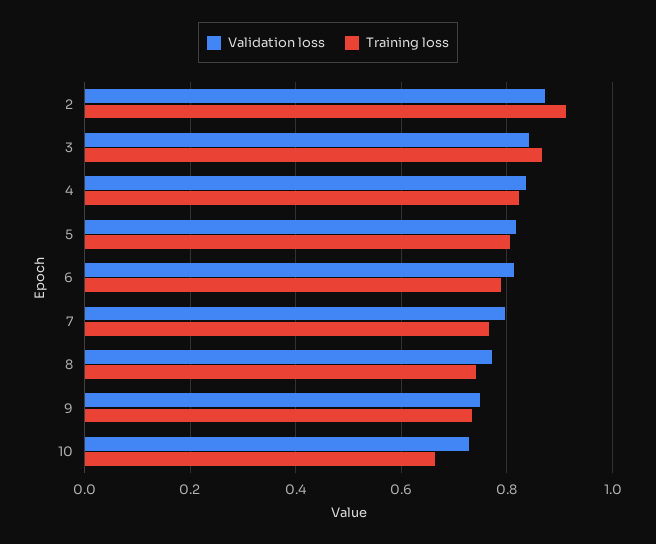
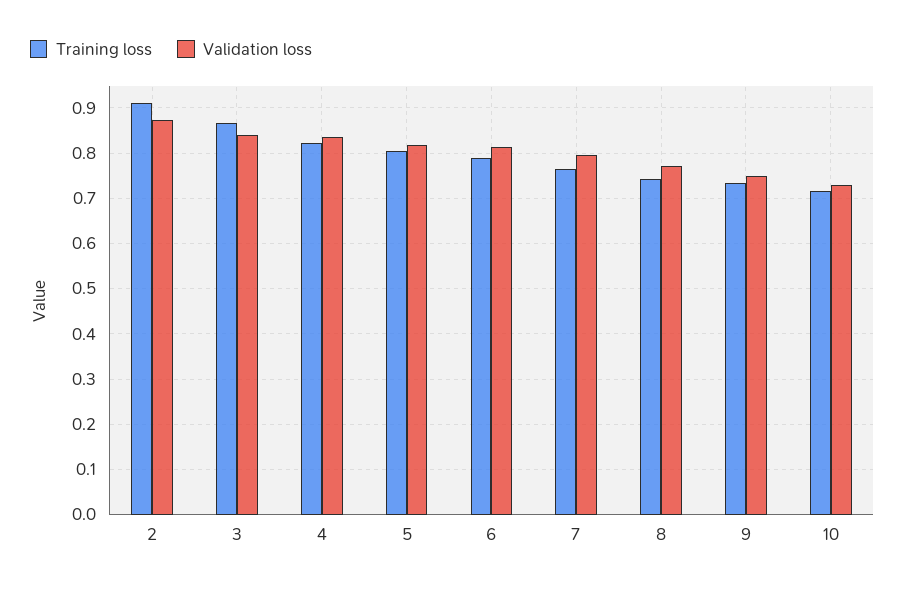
Training loss, 10: 0.66 -> 0.72

